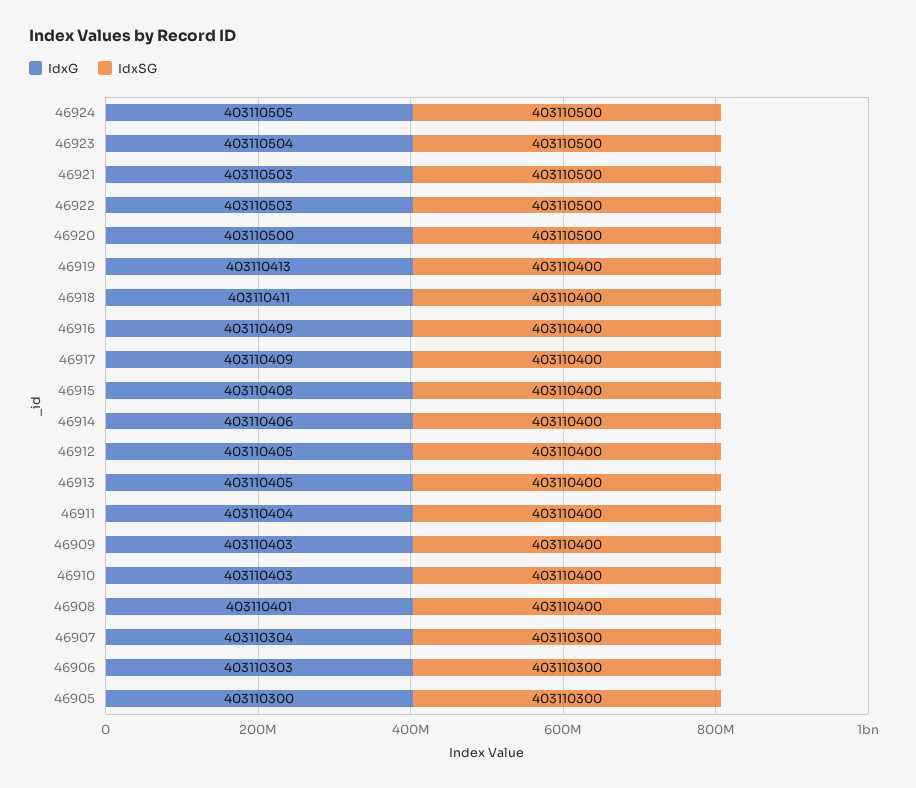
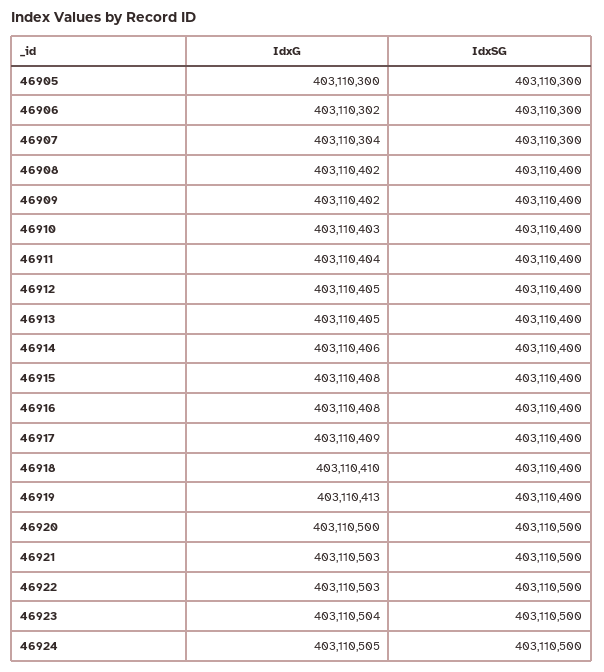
IdxG, 46918: 403110411 -> 403110410
IdxG, 46916: 403110409 -> 403110408
IdxG, 46909: 403110403 -> 403110402
IdxG, 46908: 403110401 -> 403110402
IdxG, 46906: 403110303 -> 403110302

